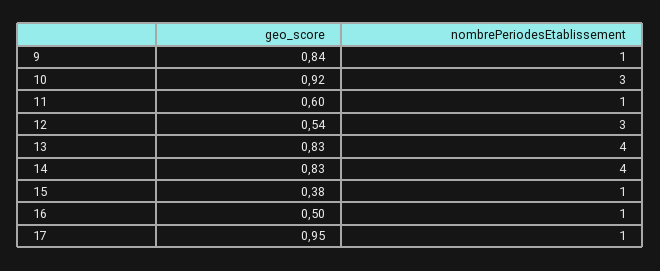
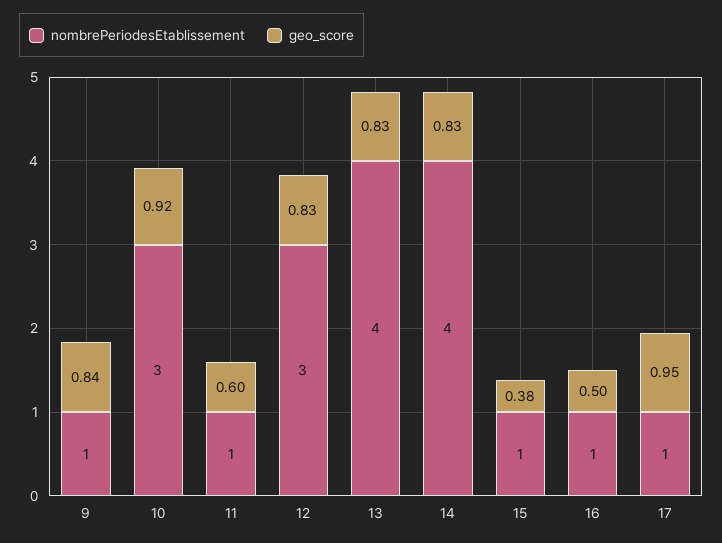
geo_score, 12: 0.54 -> 0.83

